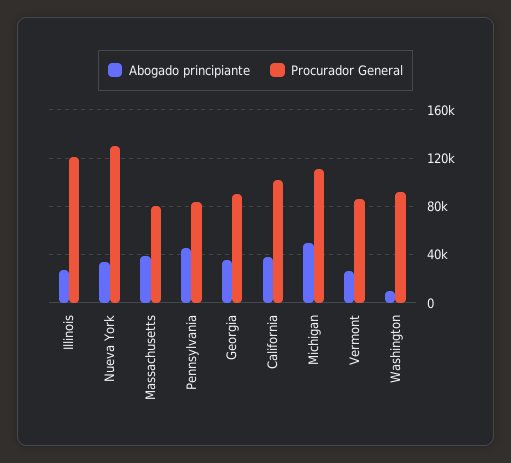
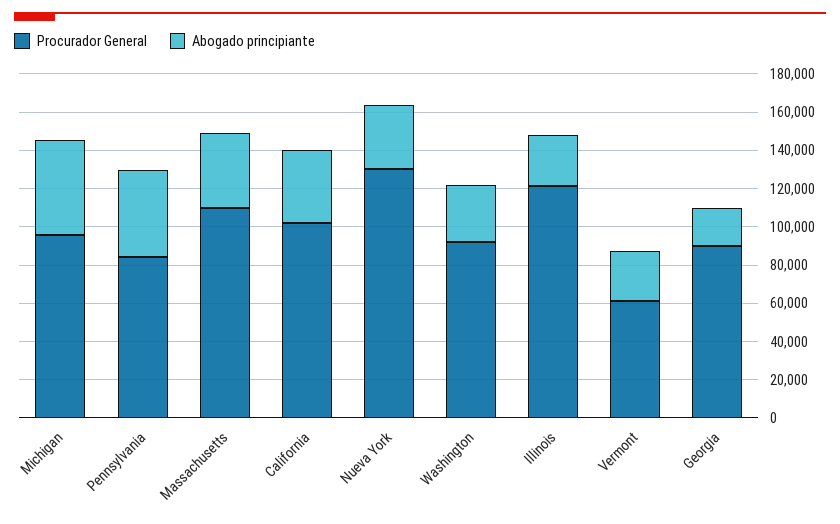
Procurador General, Massachusetts: 80000 -> 110000
Abogado principiante, Georgia: 35000 -> 20000
Procurador General, Michigan: 110000 -> 95000
Procurador General, Vermont: 85000 -> 60000
Abogado principiante, Washington: 10000 -> 30000

